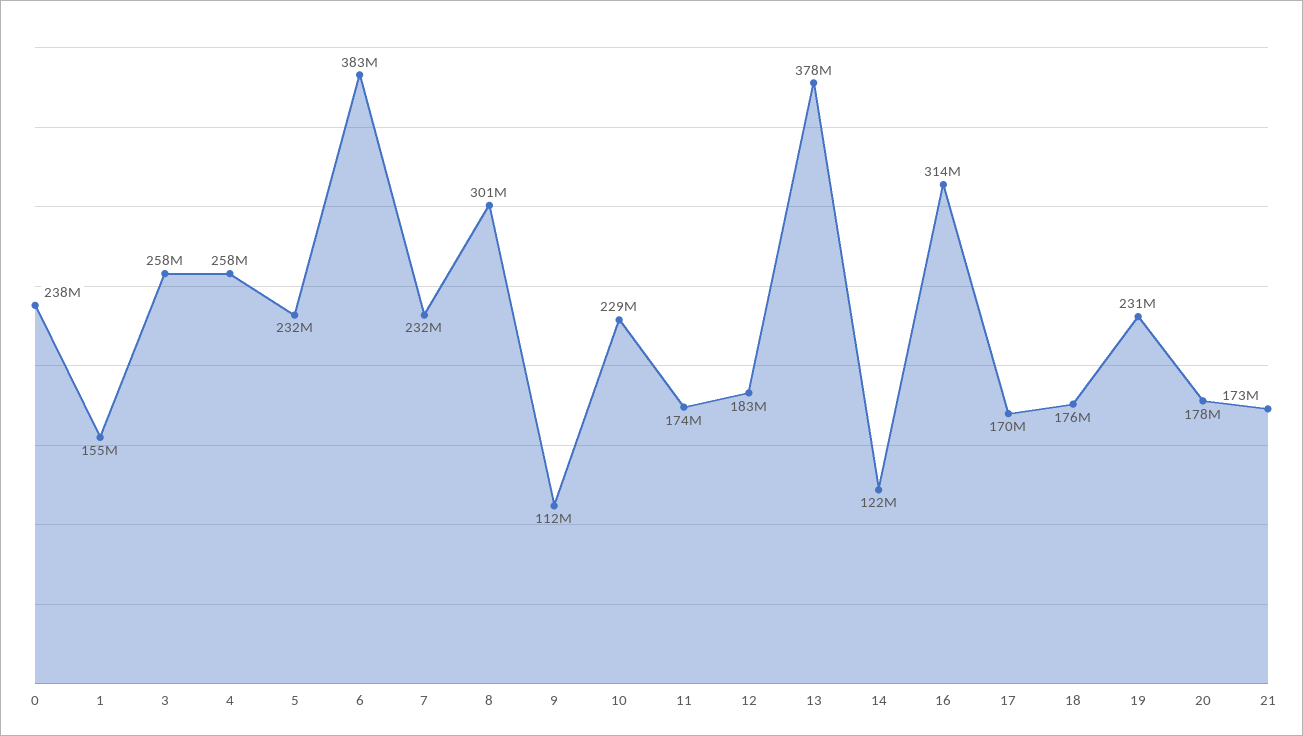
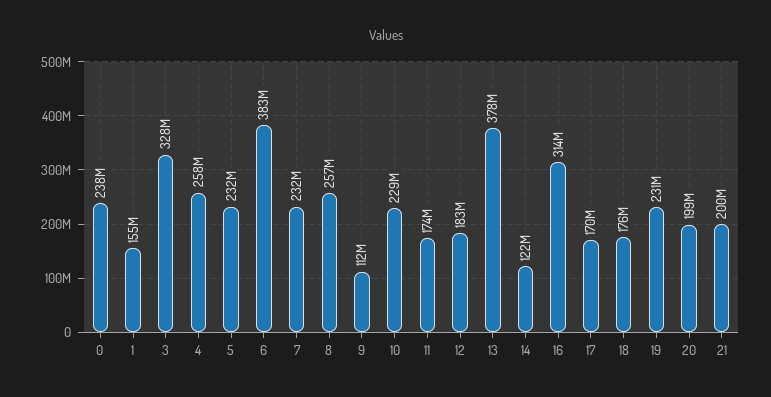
3: 258000000 -> 328000000
8: 301000000 -> 257000000
20: 178000000 -> 199000000
21: 173000000 -> 200000000

